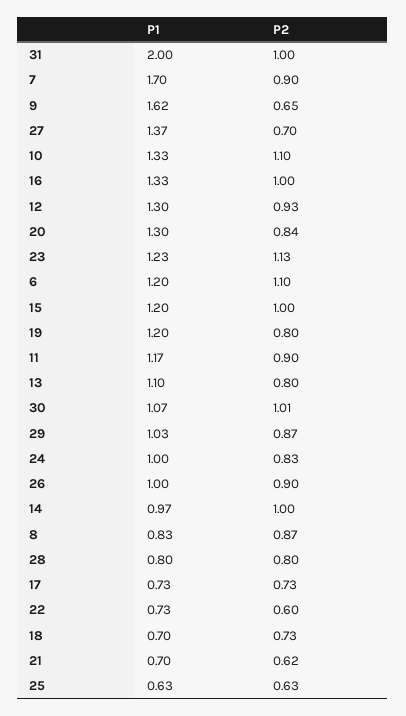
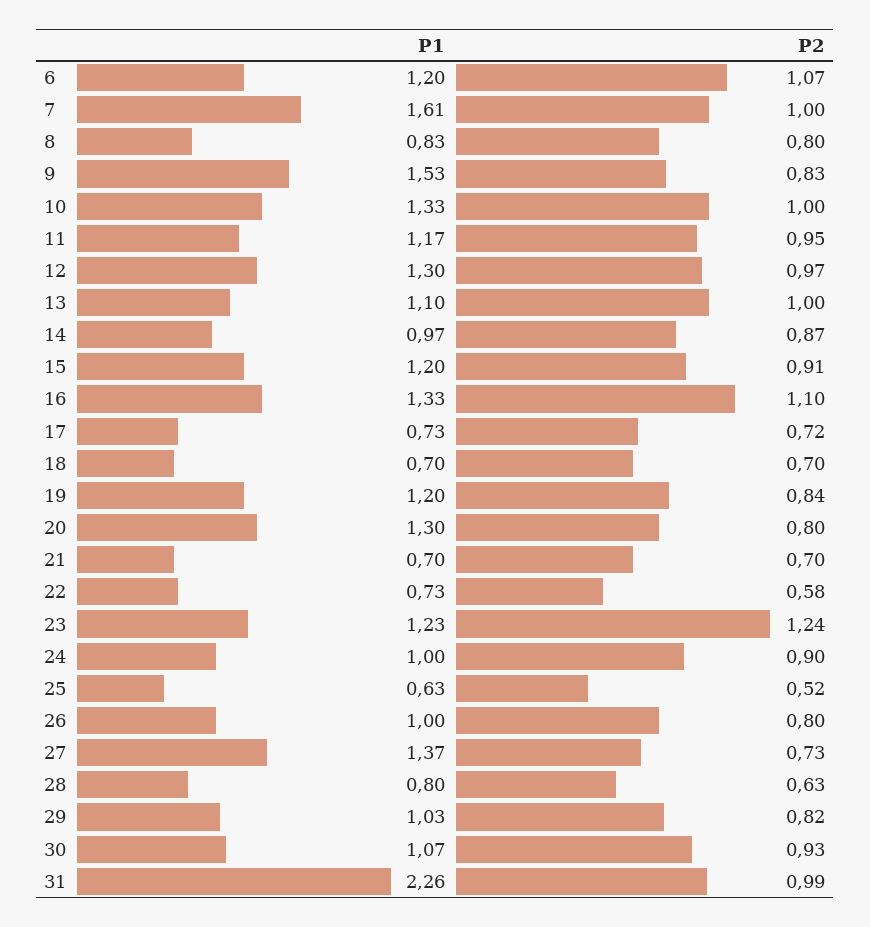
P1, 31: 2 -> 2.26
P2, 31: 1 -> 0.99
P1, 7: 1.7 -> 1.61
P2, 7: 0.9 -> 1
P1, 9: 1.62 -> 1.53
P2, 9: 0.65 -> 0.83
P2, 27: 0.7 -> 0.73
P2, 10: 1.1 -> 1
P2, 16: 1 -> 1.1
P2, 12: 0.93 -> 0.97
P2, 20: 0.84 -> 0.8
P2, 23: 1.13 -> 1.24
P2, 6: 1.1 -> 1.07
P2, 15: 1 -> 0.91
P2, 19: 0.8 -> 0.84
P2, 11: 0.9 -> 0.95
P2, 13: 0.8 -> 1
P2, 30: 1.01 -> 0.93
P2, 29: 0.87 -> 0.82
P2, 24: 0.83 -> 0.9
P2, 26: 0.9 -> 0.8
P2, 14: 1 -> 0.87
P2, 8: 0.87 -> 0.8
P2, 28: 0.8 -> 0.63
P2, 17: 0.73 -> 0.72
P2, 22: 0.6 -> 0.58
P2, 18: 0.73 -> 0.7
P2, 21: 0.62 -> 0.7
P2, 25: 0.63 -> 0.52

